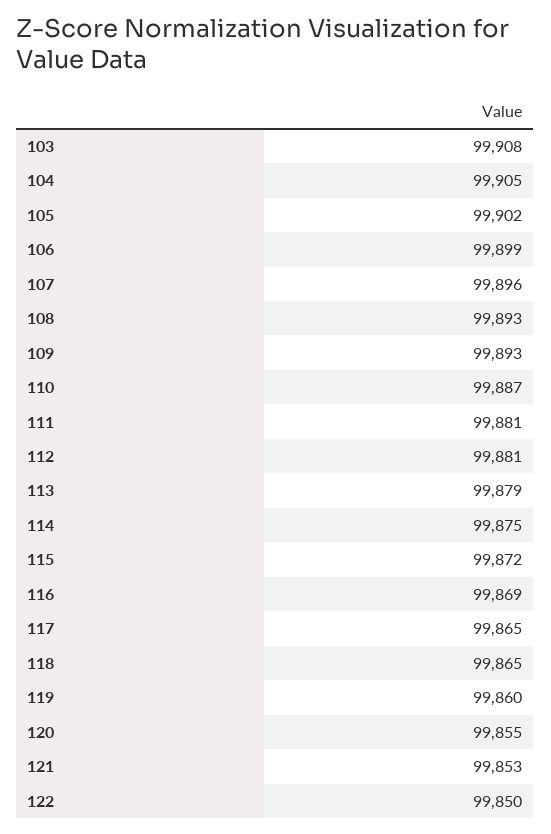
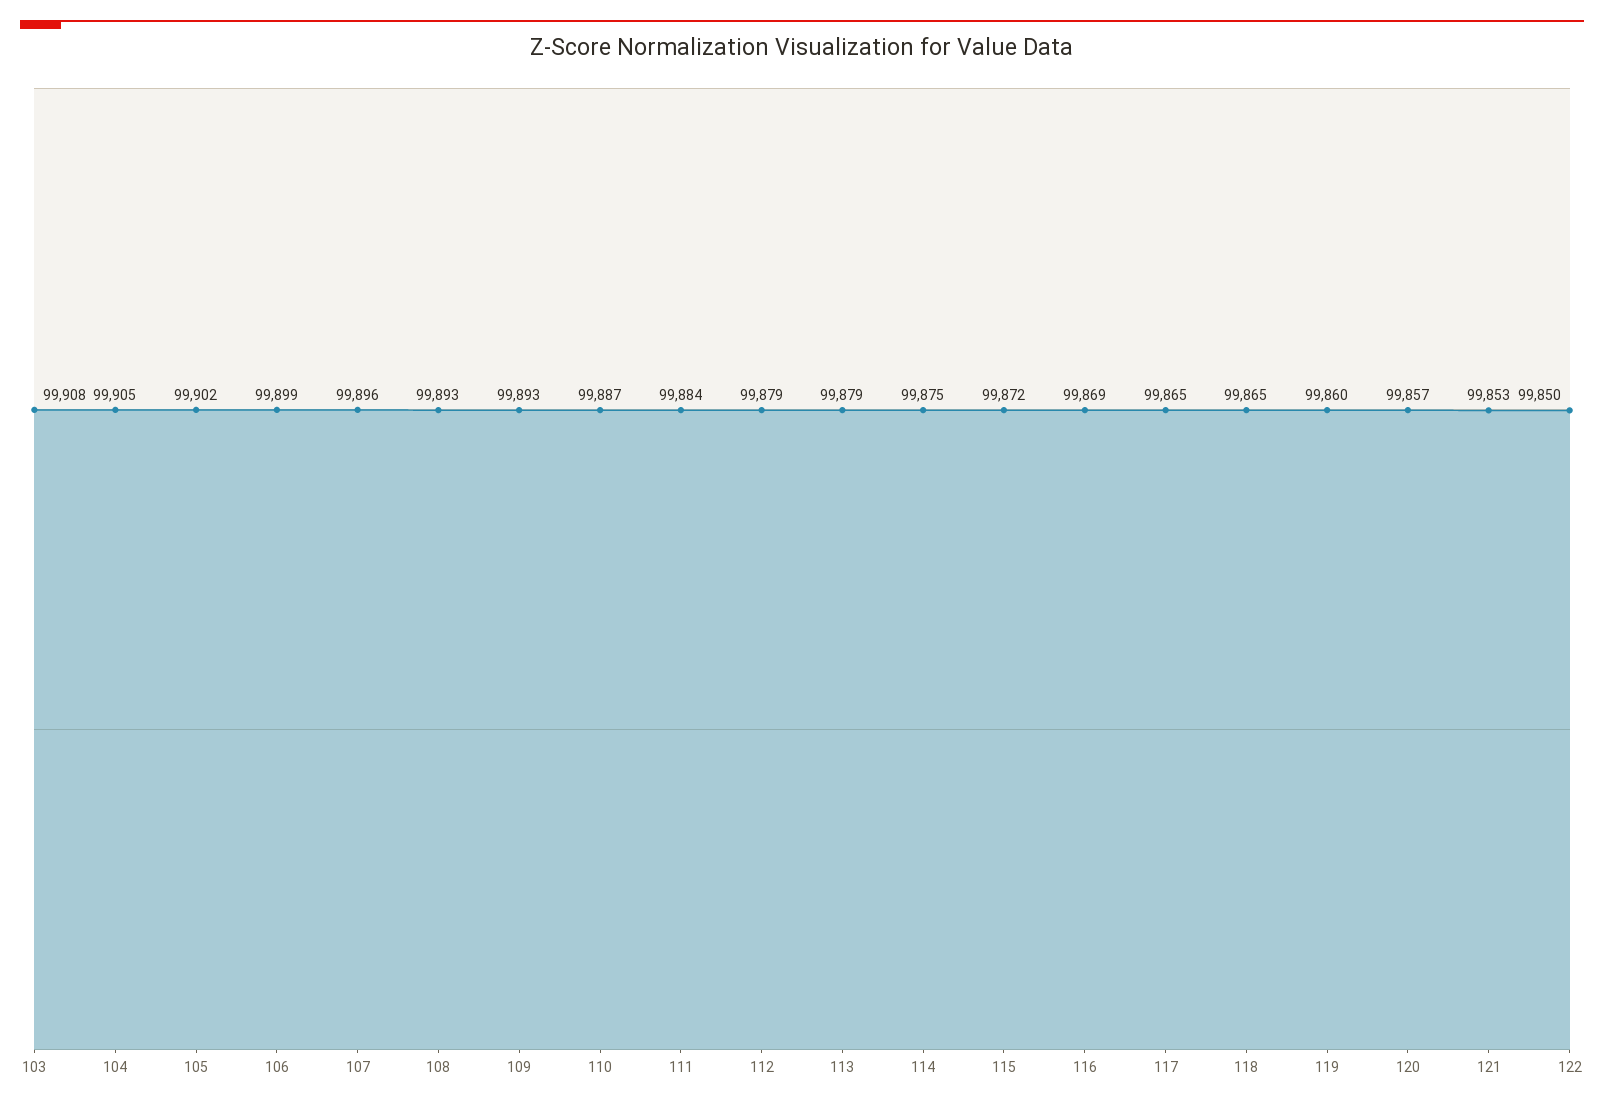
111: 99881 -> 99884
112: 99881 -> 99879
120: 99855 -> 99857

